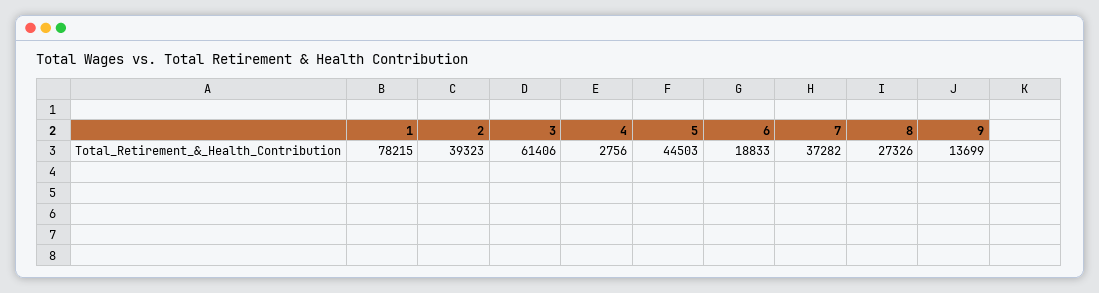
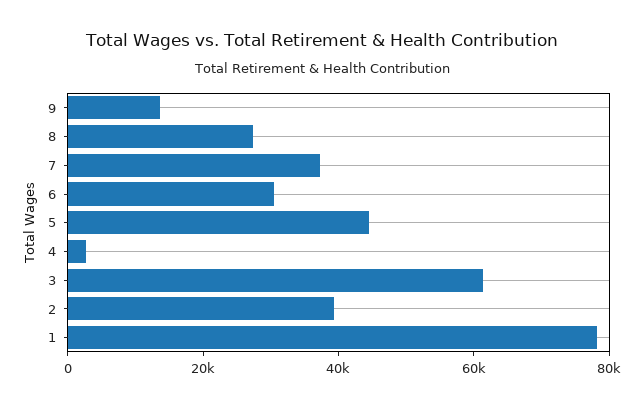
6: 18833 -> 30000

